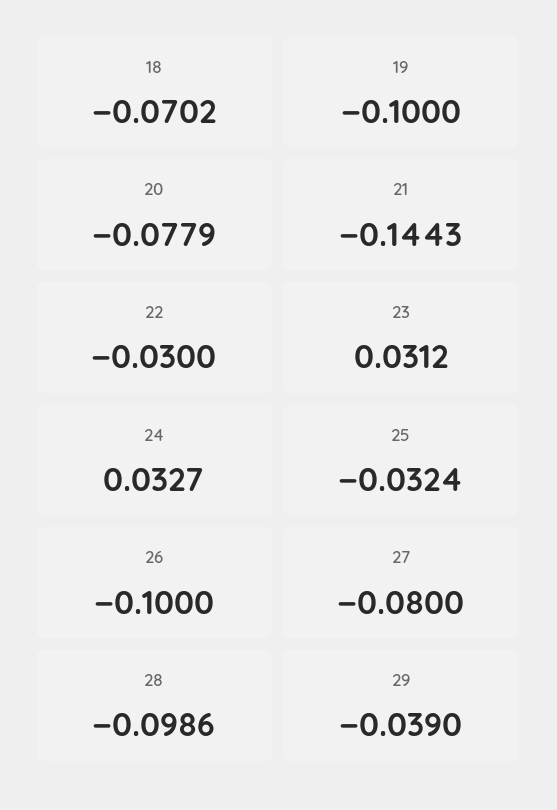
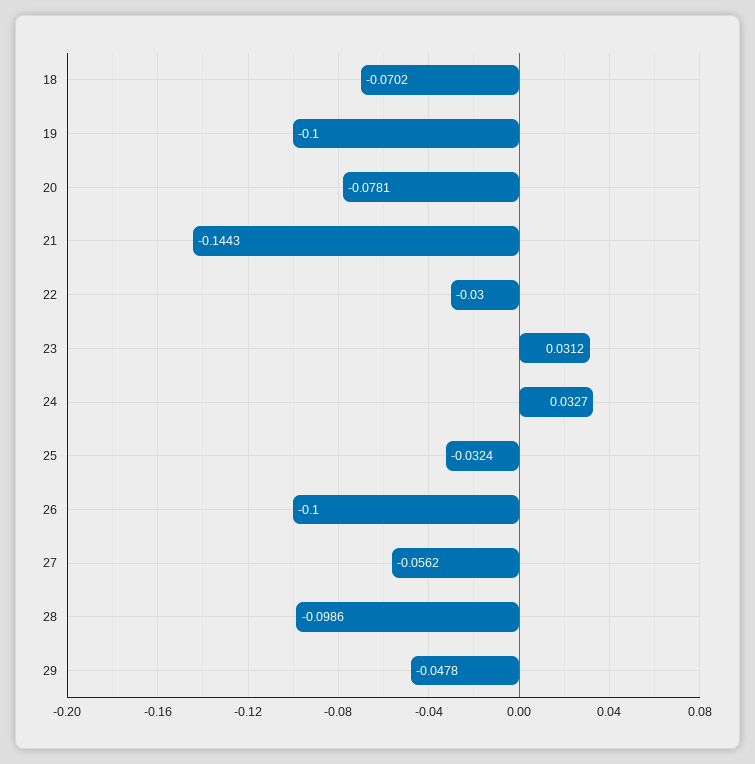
20: -0.0779 -> -0.0781
27: -0.08 -> -0.0562
29: -0.039 -> -0.0478

